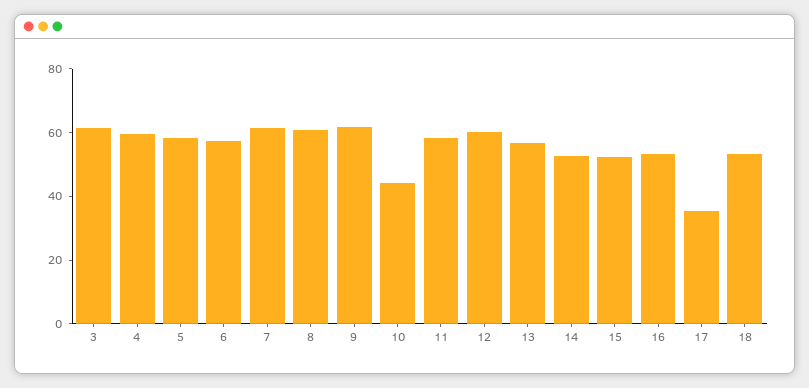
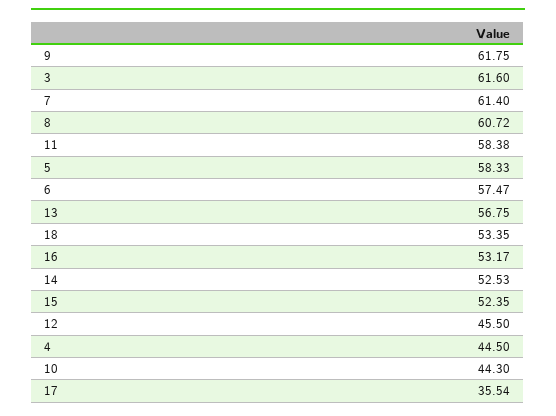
4: 60 -> 44.5
12: 60 -> 45.5

